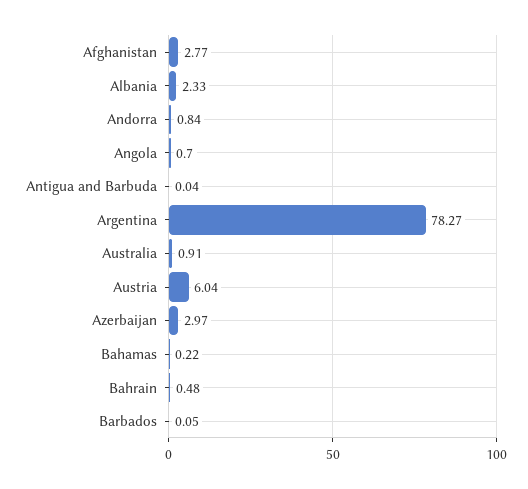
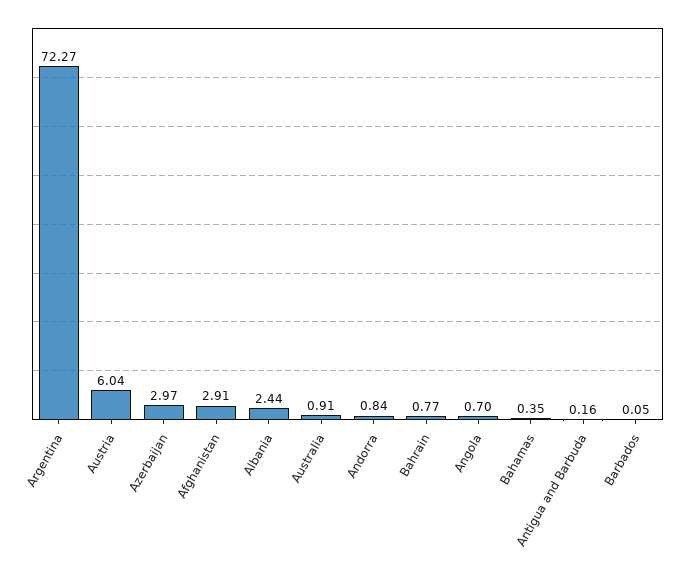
Afghanistan: 2.77 -> 2.91
Albania: 2.33 -> 2.44
Antigua and Barbuda: 0.04 -> 0.16
Argentina: 78.27 -> 72.27
Bahamas: 0.22 -> 0.35
Bahrain: 0.48 -> 0.77

